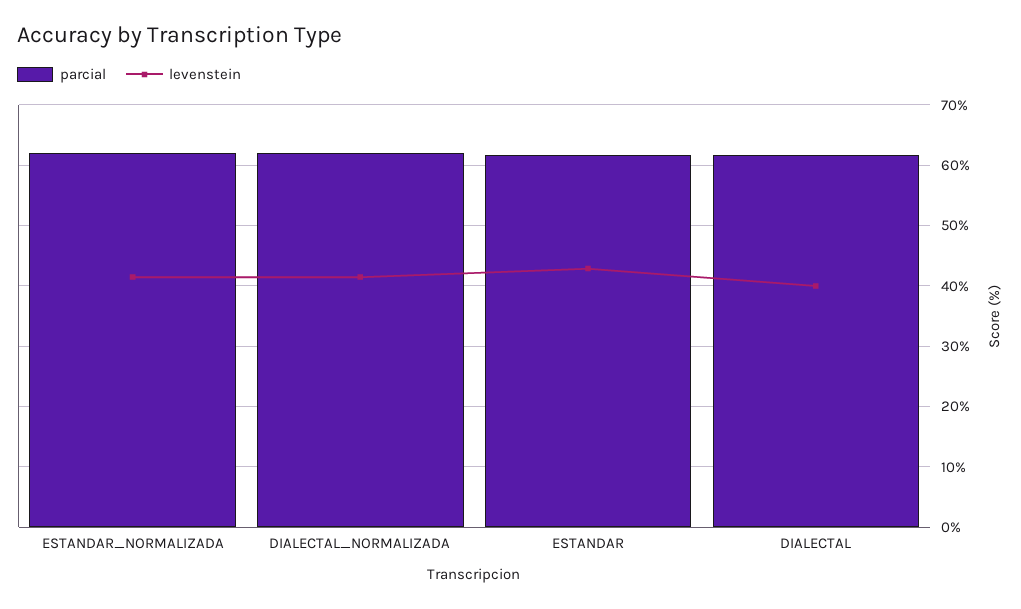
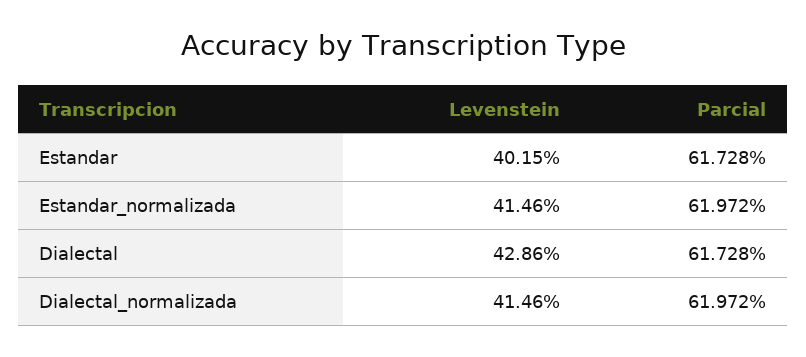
levenstein, ESTANDAR: 43 -> 40.15
levenstein, DIALECTAL: 40 -> 42.86

